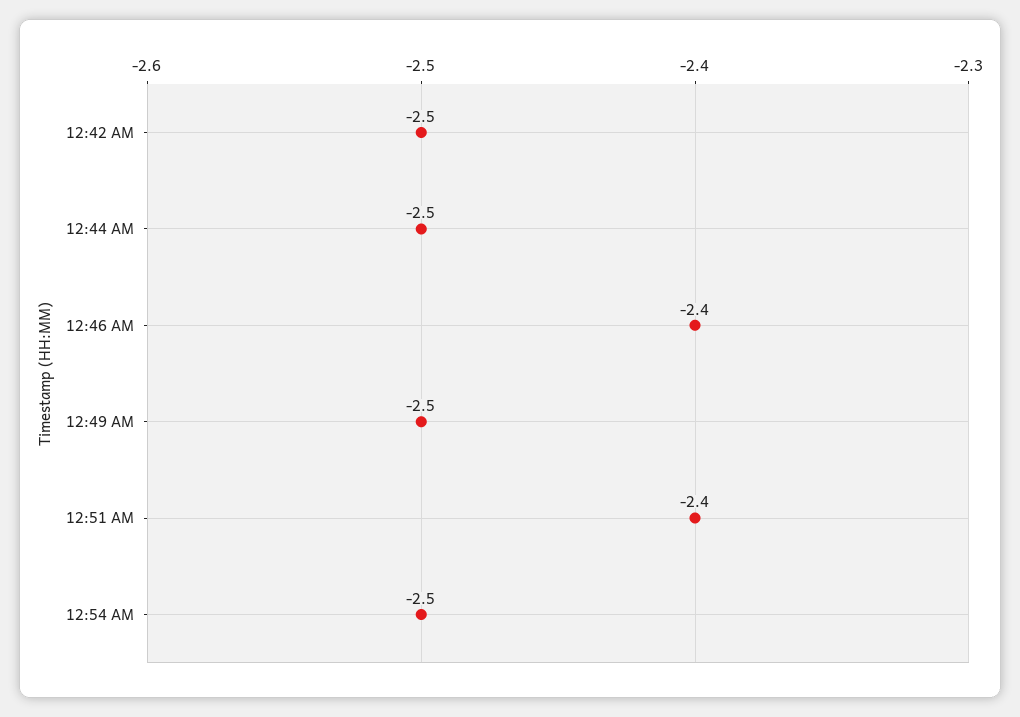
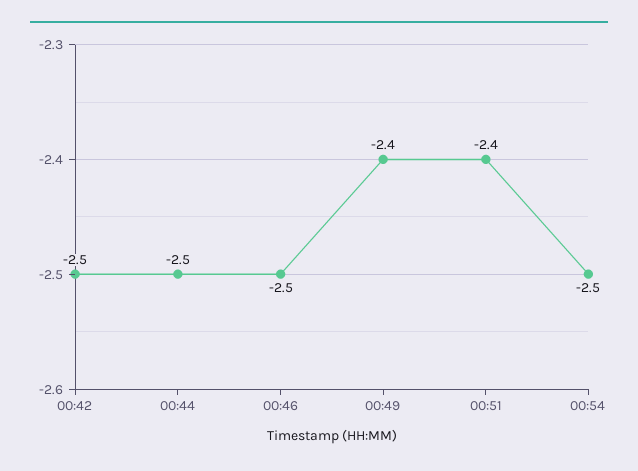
12:46 AM: -2.4 -> -2.5
12:49 AM: -2.5 -> -2.4

